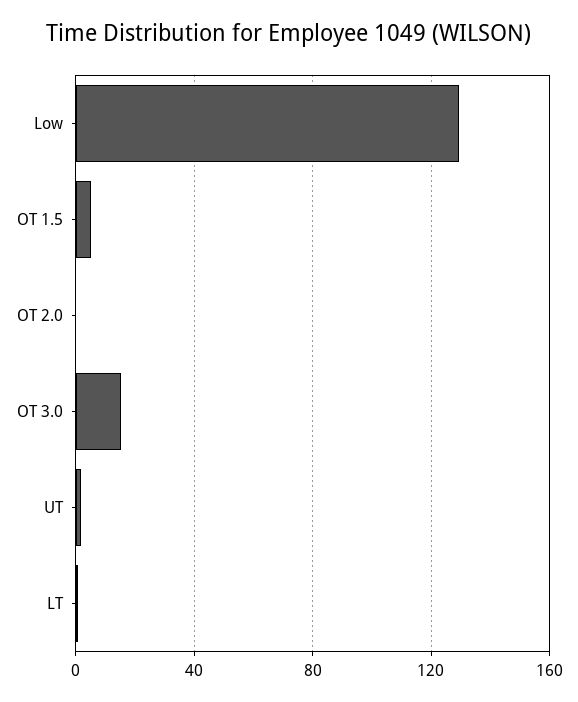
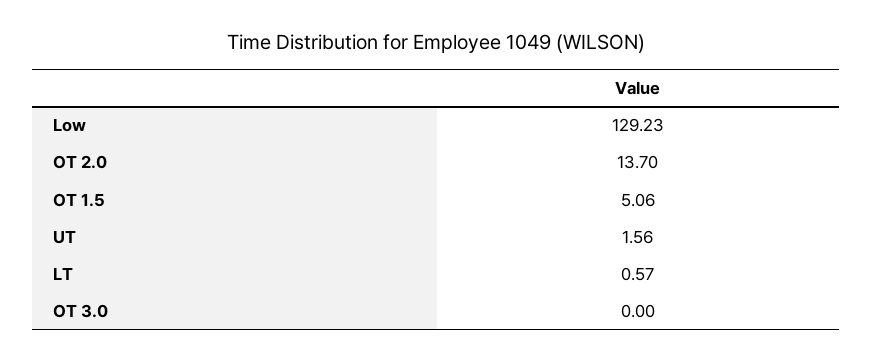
OT 2.0: 0 -> 13.7
OT 3.0: 15 -> 0

